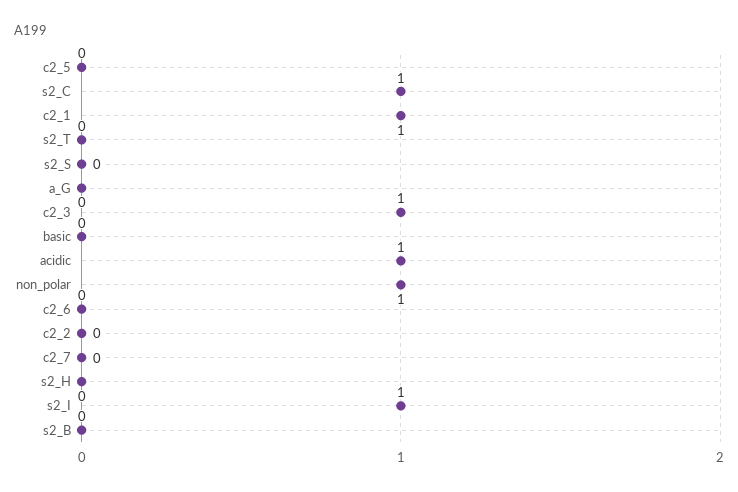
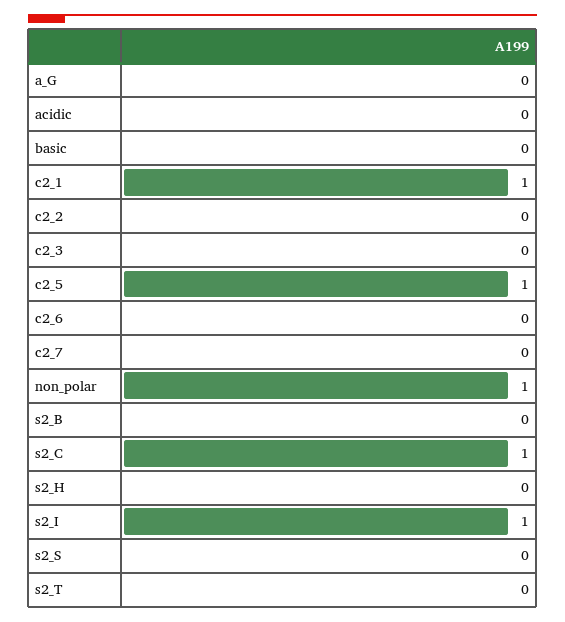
c2_5: 0 -> 1
c2_3: 1 -> 0
acidic: 1 -> 0

